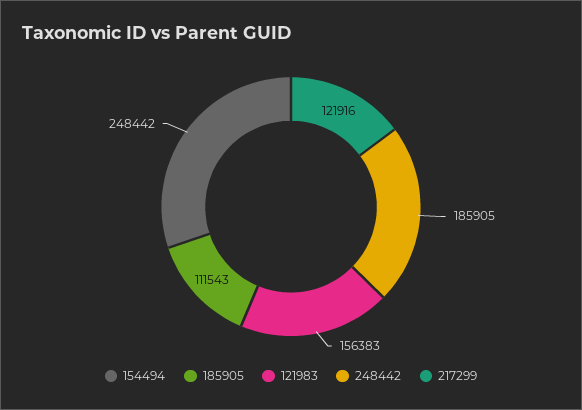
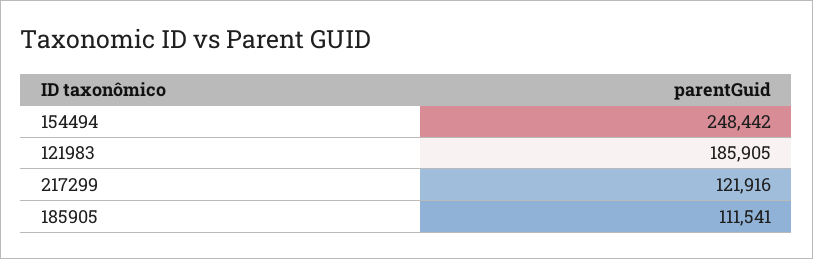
185905: 111543 -> 111541
121983: 156383 -> 185905
248442: 185905 -> none

